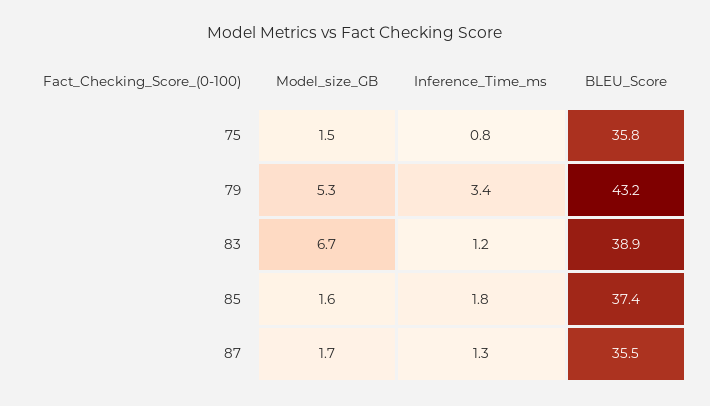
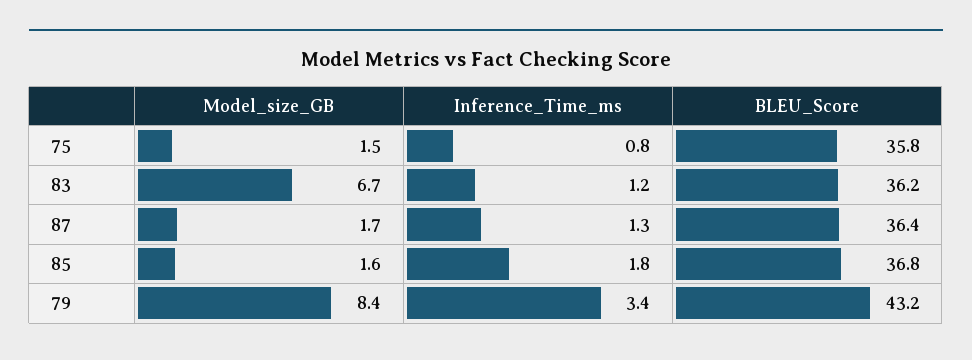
Model_size_GB, 79: 5.3 -> 8.4
BLEU_Score, 83: 38.9 -> 36.2
BLEU_Score, 85: 37.4 -> 36.8
BLEU_Score, 87: 35.5 -> 36.4

